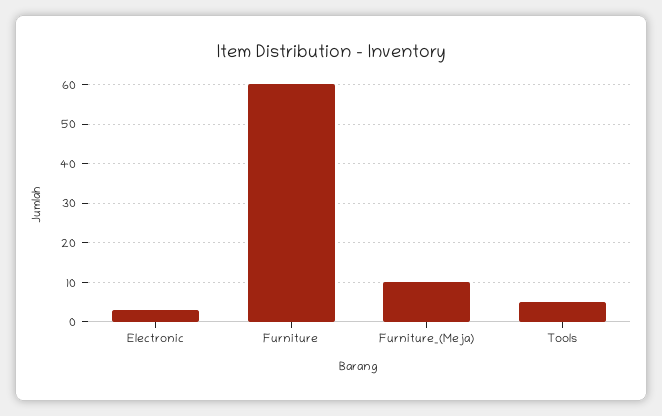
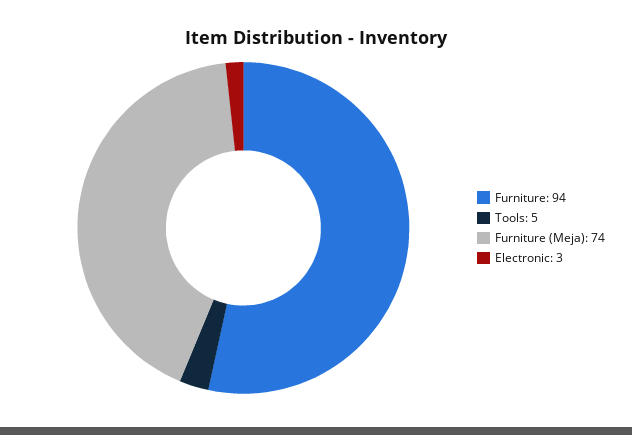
Furniture: 60 -> 94
Furniture_(Meja): 10 -> 74

